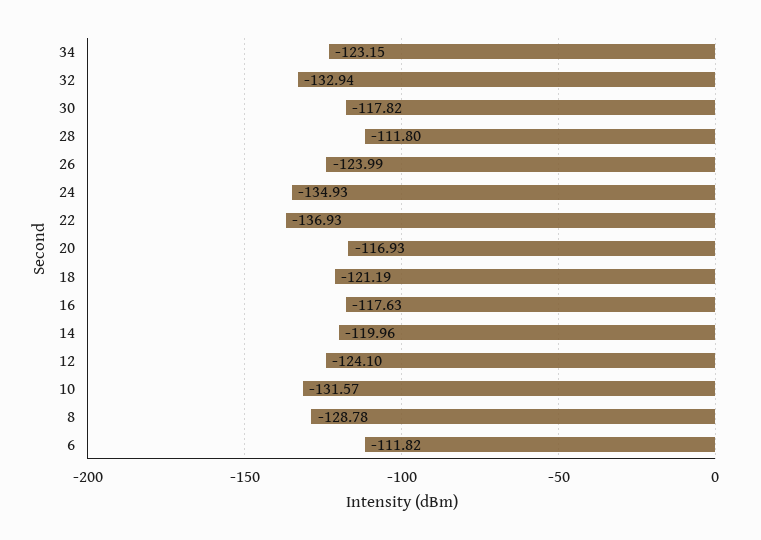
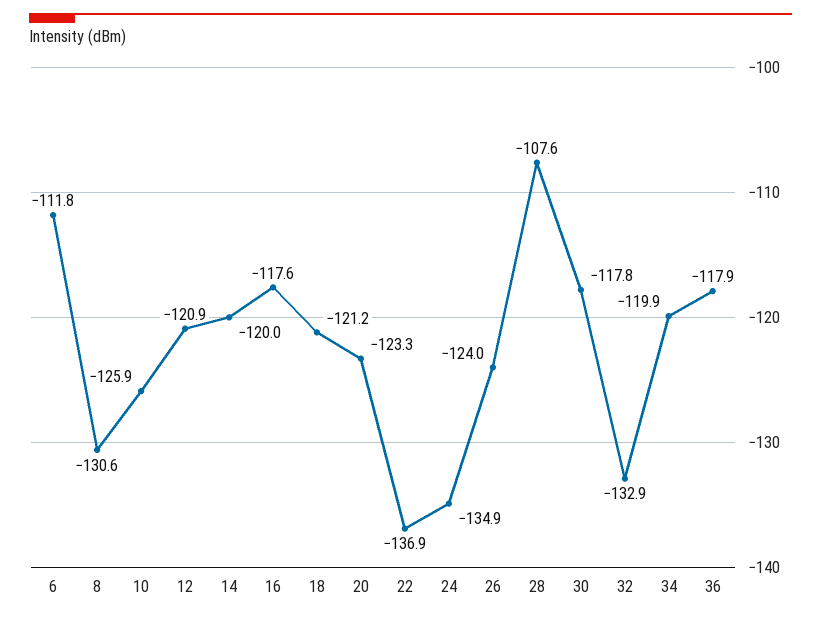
34: -123.15 -> -119.9
28: -111.8 -> -107.6
20: -116.93 -> -123.3
12: -124.1 -> -120.9
10: -131.57 -> -125.9
8: -128.78 -> -130.6
36: none -> -117.9

